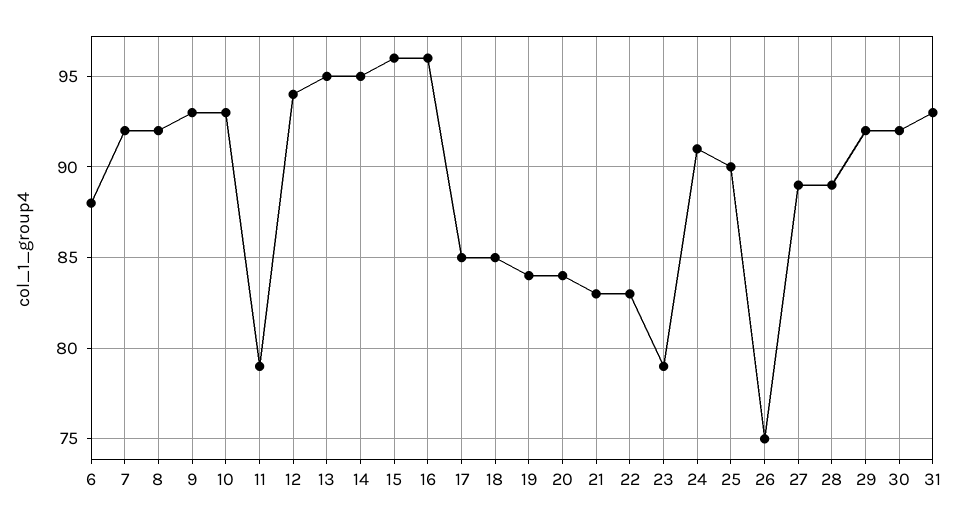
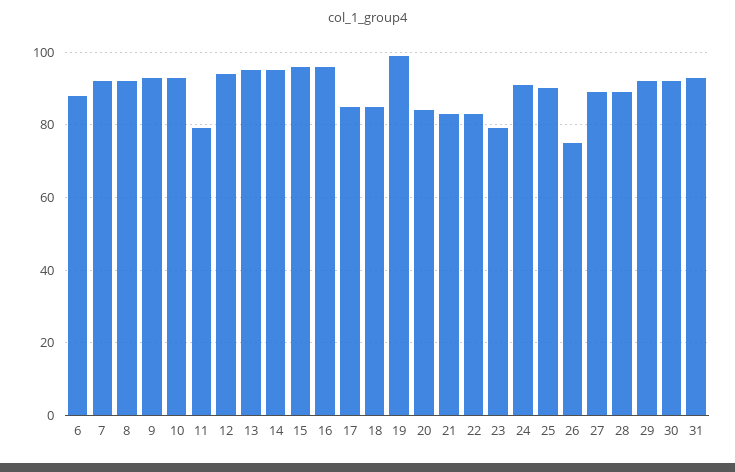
19: 84 -> 100

